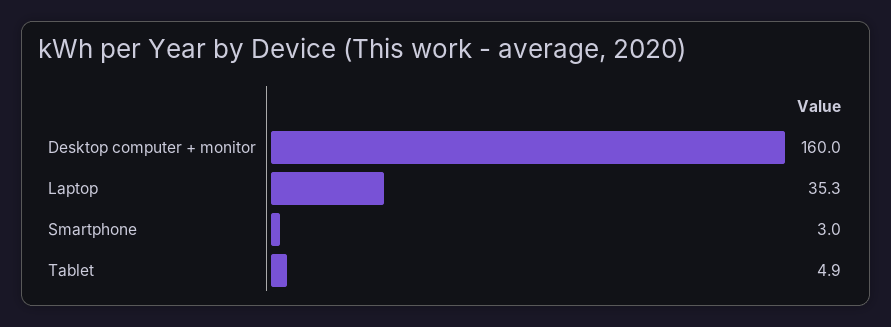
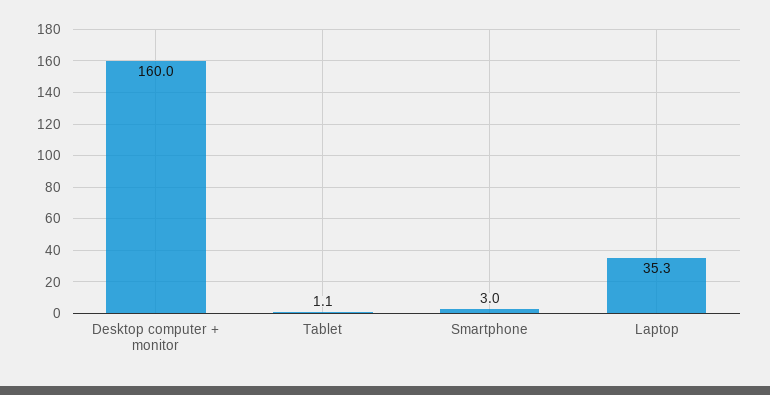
Tablet: 4.9 -> 1.1

